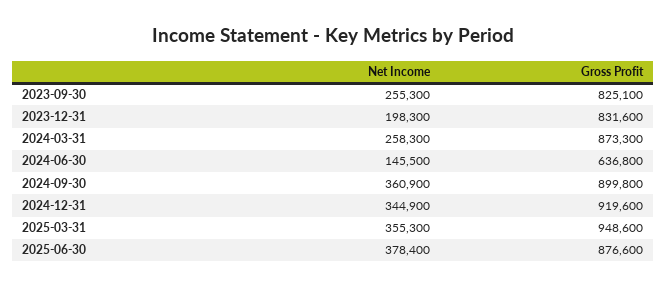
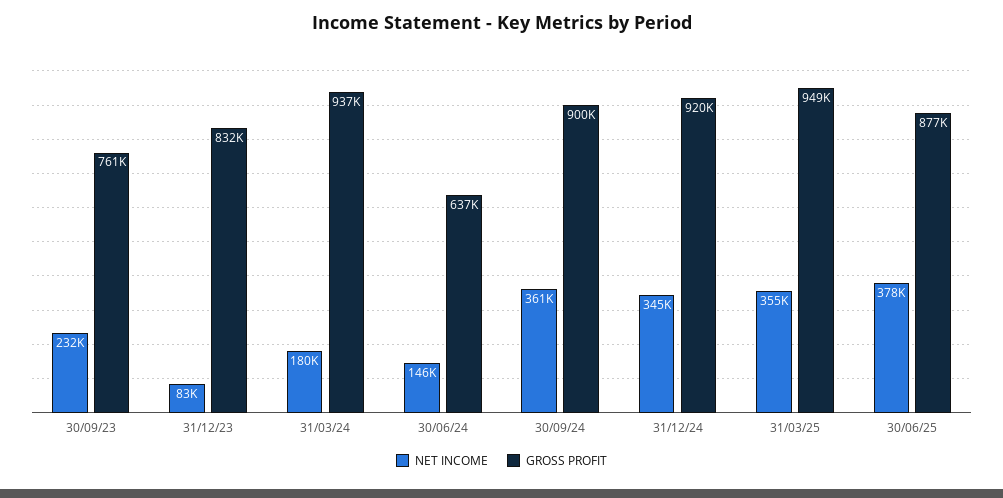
Net Income, 2023-09-30: 255300 -> 232000
Gross Profit, 2023-09-30: 825100 -> 761000
Net Income, 2023-12-31: 198300 -> 83000
Net Income, 2024-03-31: 258300 -> 180000
Gross Profit, 2024-03-31: 873300 -> 937000

